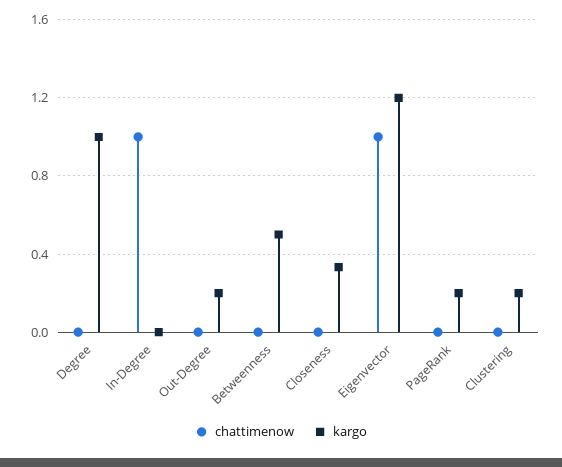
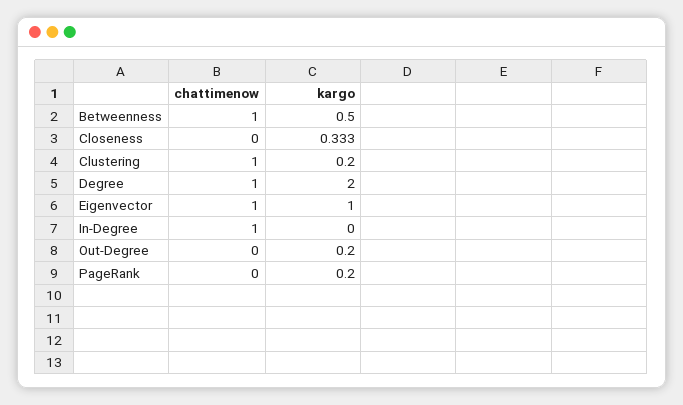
chattimenow, Degree: 0 -> 1
kargo, Degree: 1 -> 2
chattimenow, Betweenness: 0 -> 1
kargo, Eigenvector: 1.2 -> 1
chattimenow, Clustering: 0 -> 1

